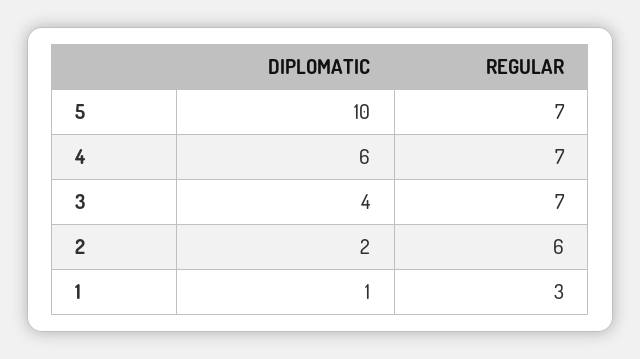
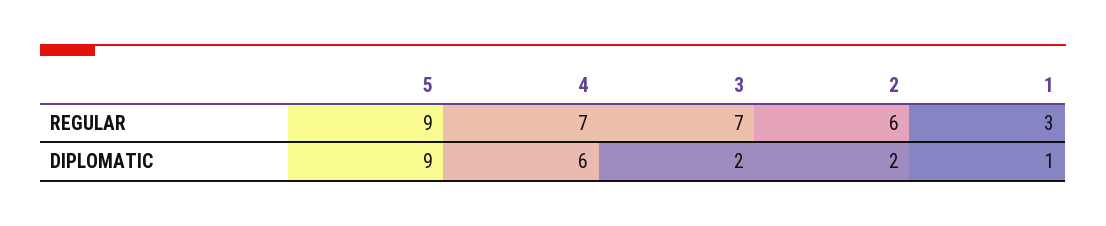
DIPLOMATIC, 5: 10 -> 9
REGULAR, 5: 7 -> 9
DIPLOMATIC, 3: 4 -> 2

